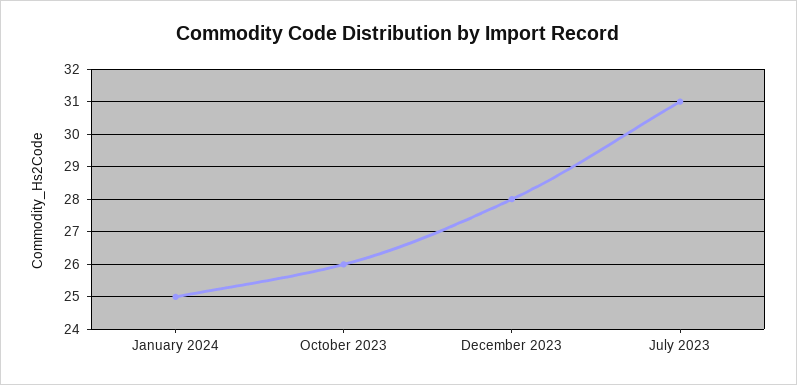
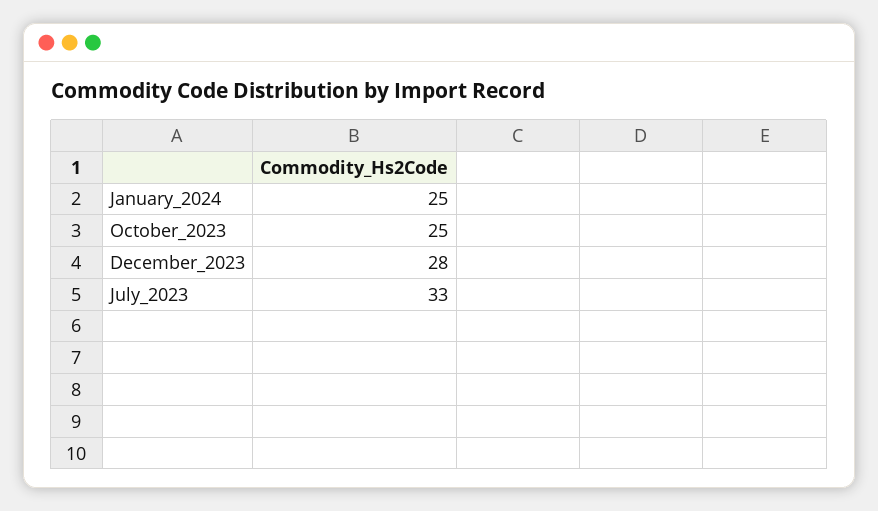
October 2023: 26 -> 25
July 2023: 31 -> 33

